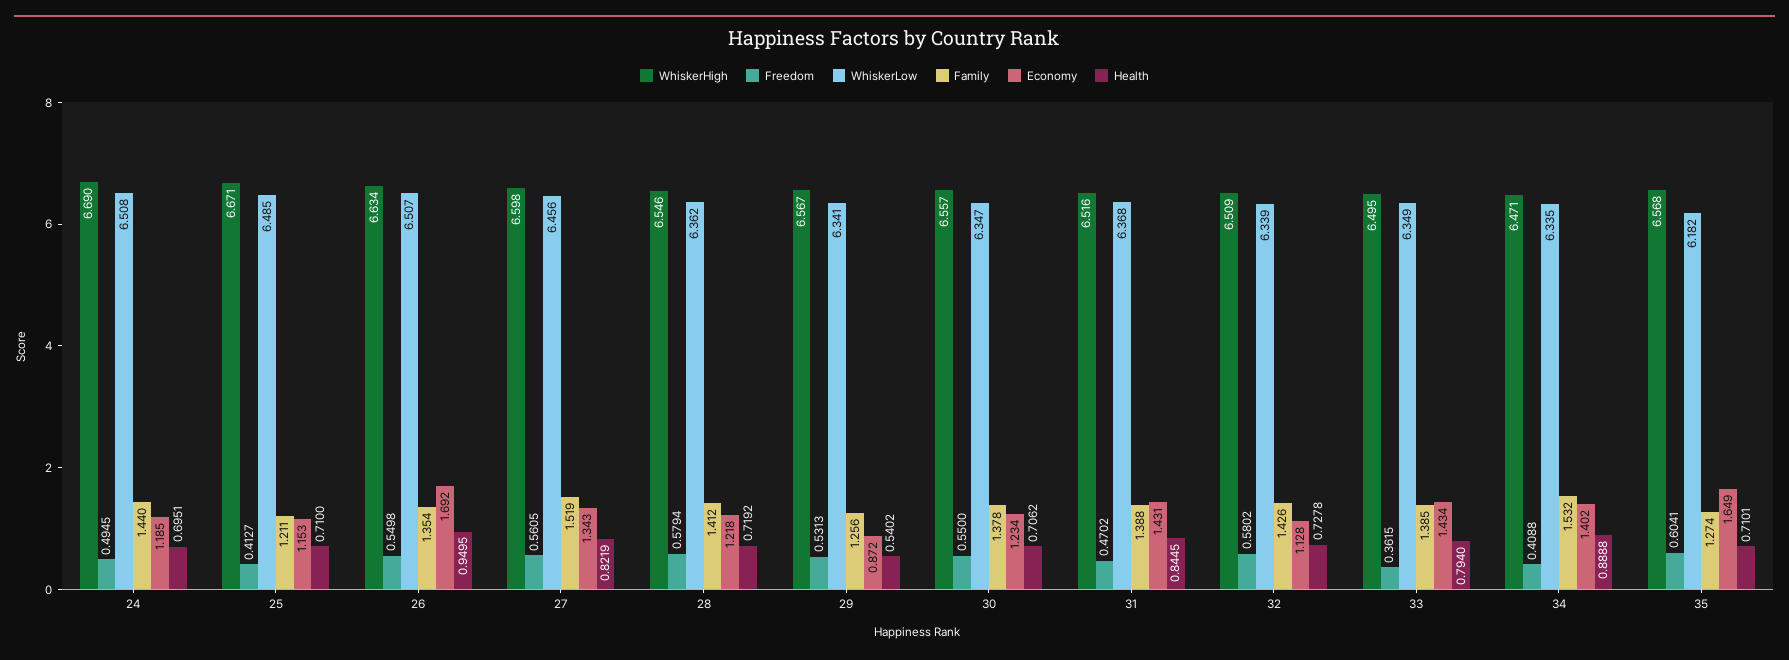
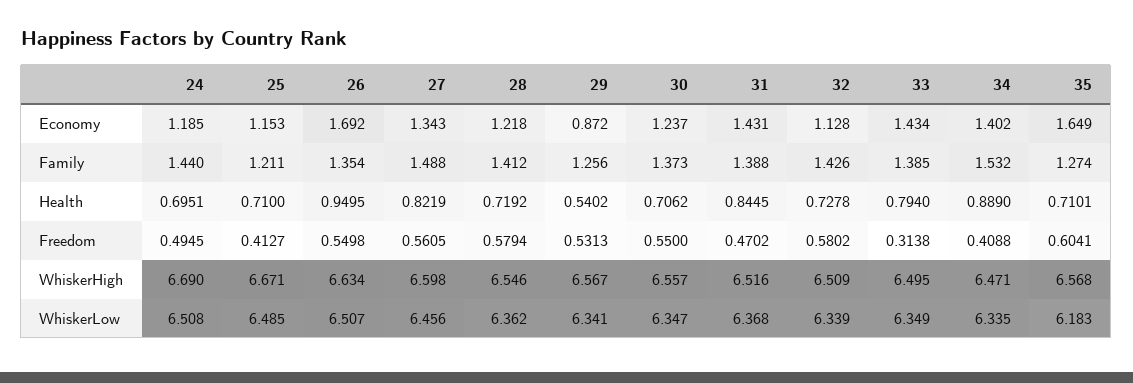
Family, 27: 1.519 -> 1.488
Family, 30: 1.378 -> 1.373
Economy, 30: 1.234 -> 1.237
Freedom, 33: 0.3615 -> 0.3138
Health, 34: 0.8888 -> 0.889
WhiskerLow, 35: 6.182 -> 6.183

